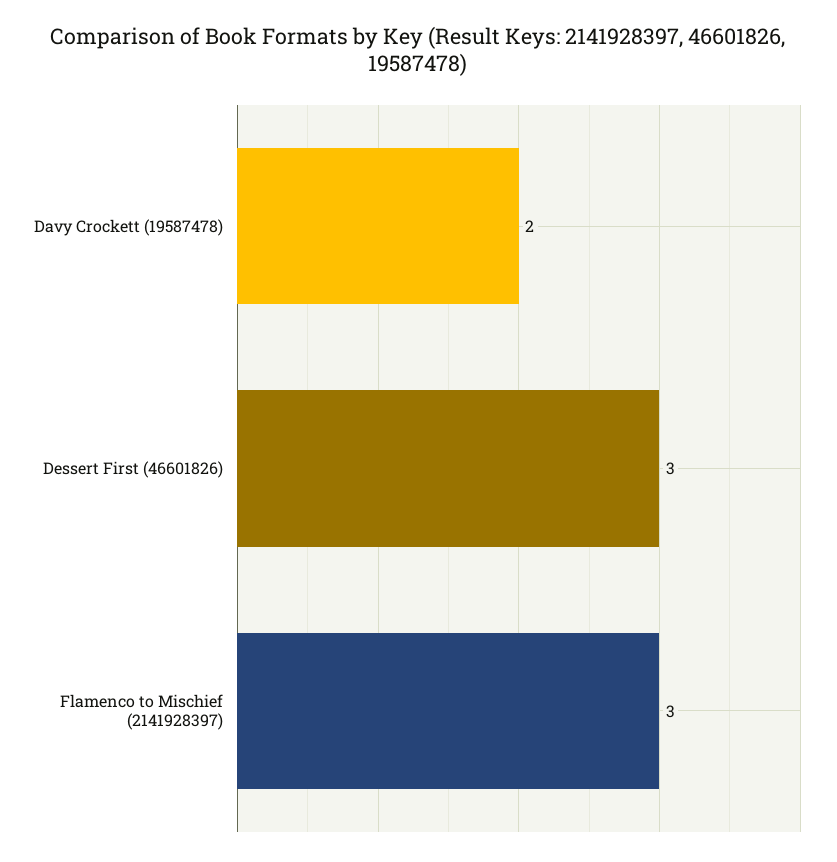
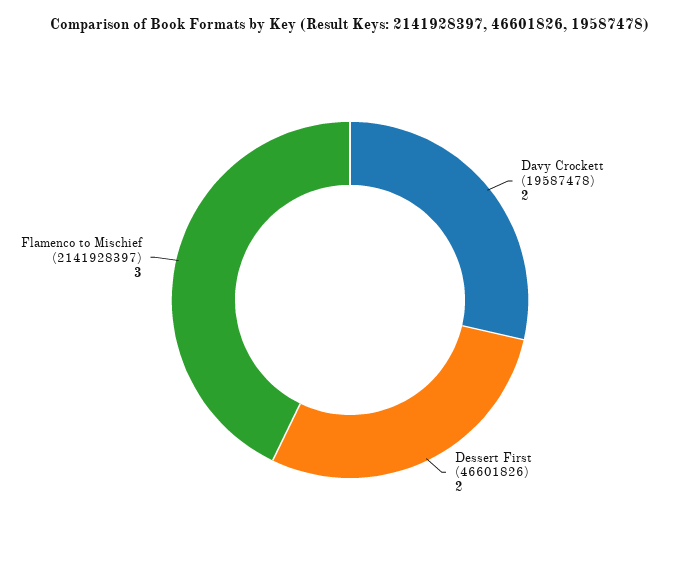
Dessert First (46601826): 3 -> 2

